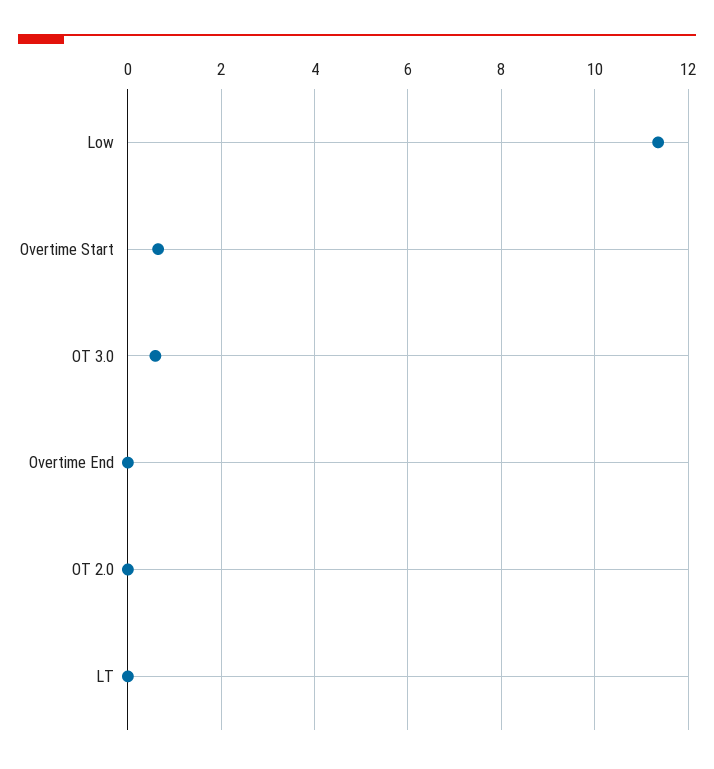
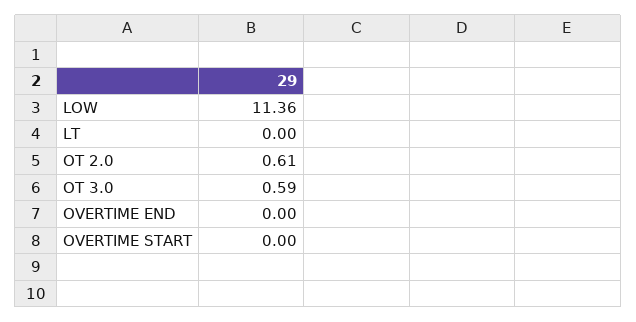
Overtime Start: 0.6 -> 0
OT 2.0: 0 -> 0.61

